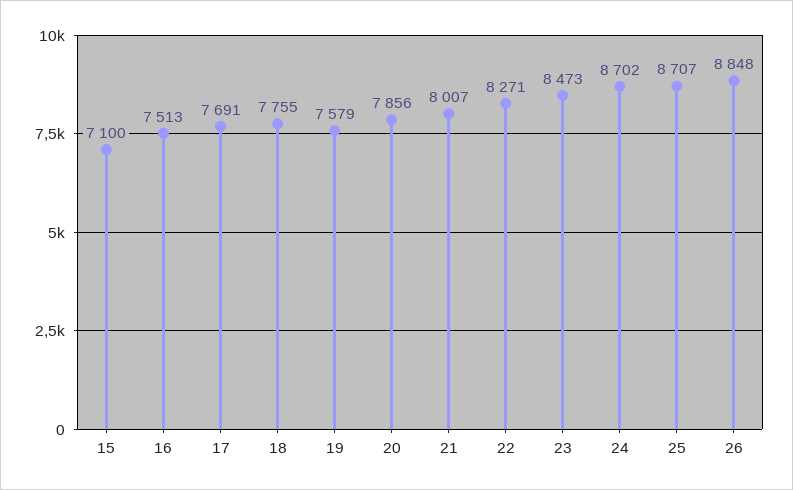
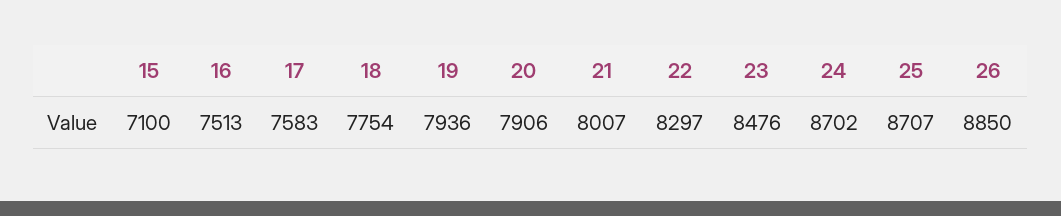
17: 7691 -> 7583
18: 7755 -> 7754
19: 7579 -> 7936
20: 7856 -> 7906
22: 8271 -> 8297
23: 8473 -> 8476
26: 8848 -> 8850

